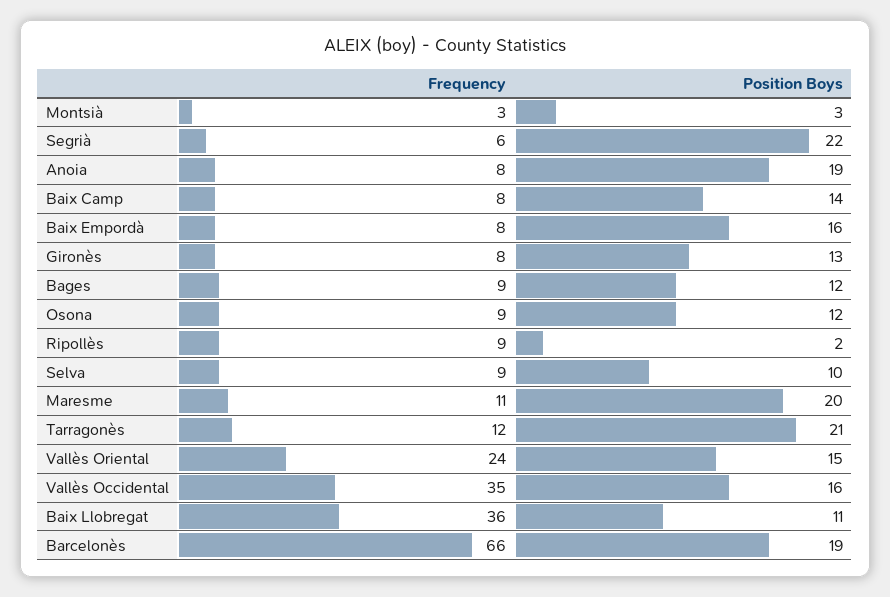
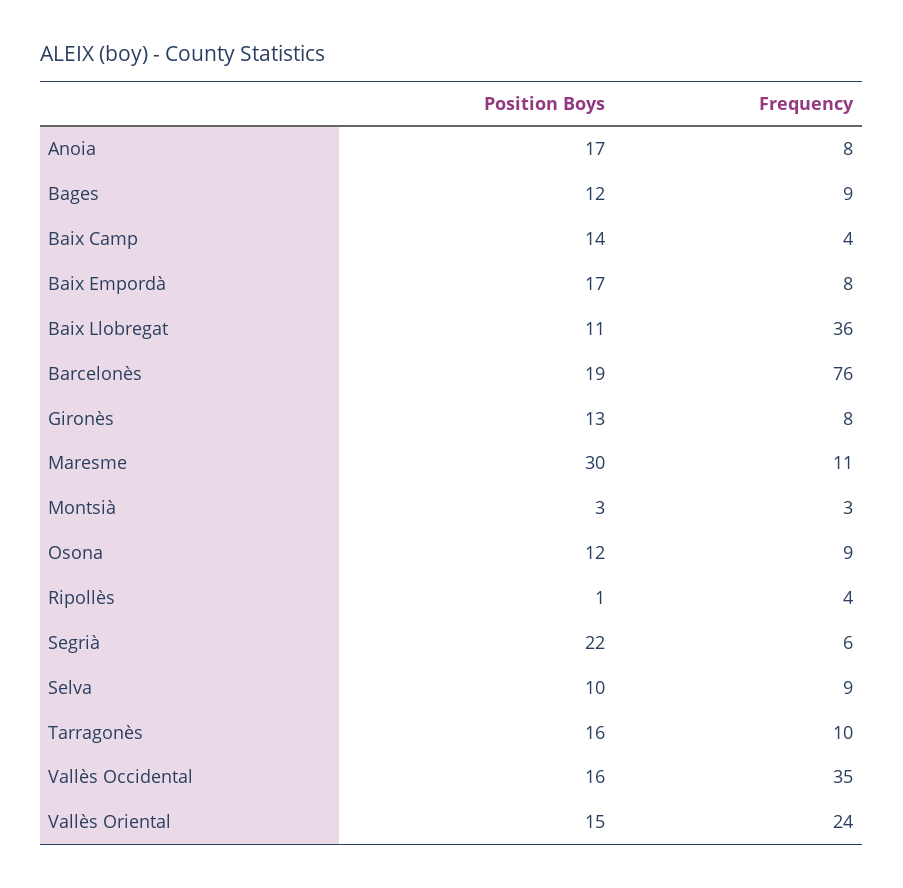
Position Boys, Anoia: 19 -> 17
Frequency, Baix Camp: 8 -> 4
Position Boys, Baix Empordà: 16 -> 17
Frequency, Ripollès: 9 -> 4
Position Boys, Ripollès: 2 -> 1
Position Boys, Maresme: 20 -> 30
Frequency, Tarragonès: 12 -> 10
Position Boys, Tarragonès: 21 -> 16
Frequency, Barcelonès: 66 -> 76

